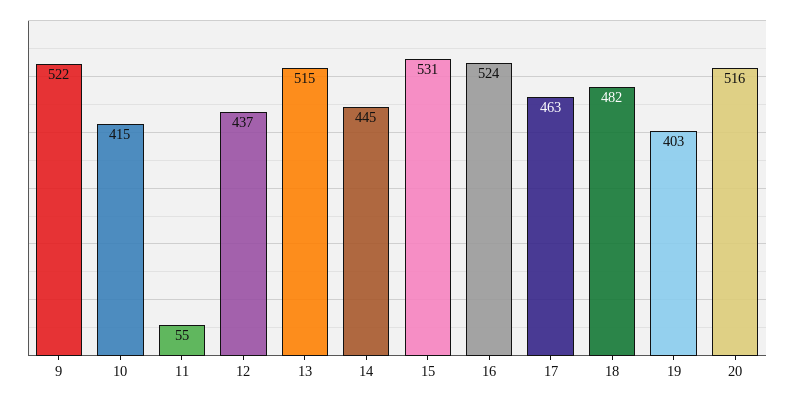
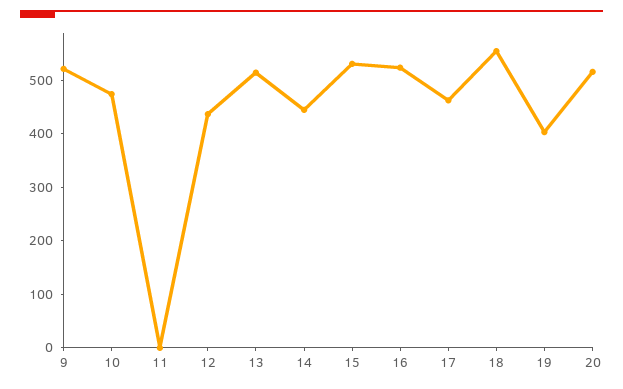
10: 415 -> 480
11: 55 -> 0
18: 482 -> 560

